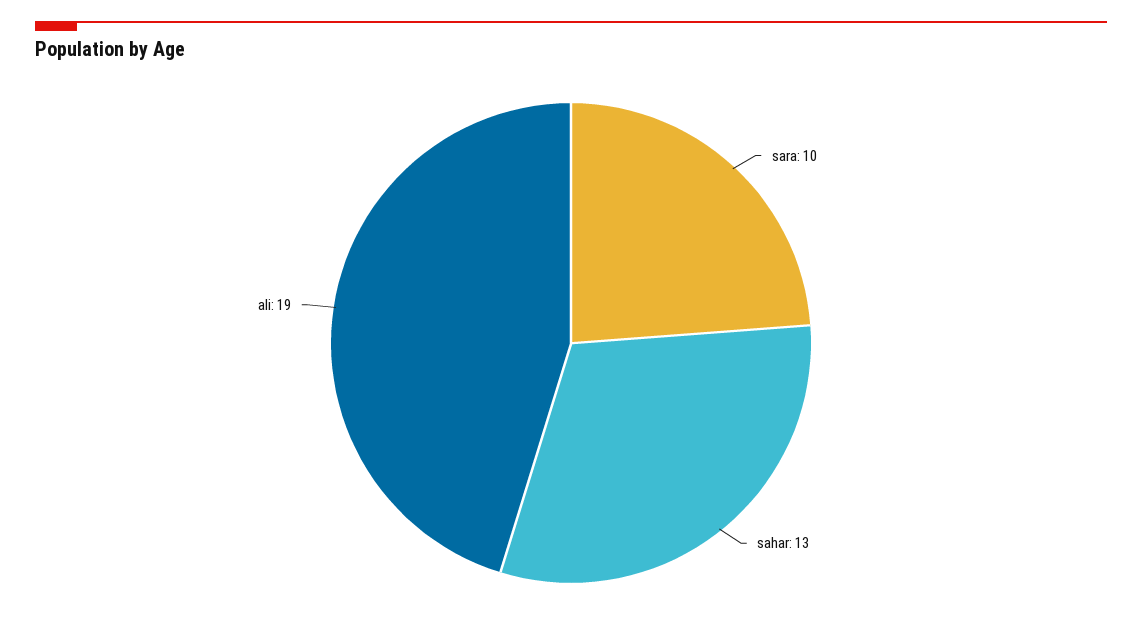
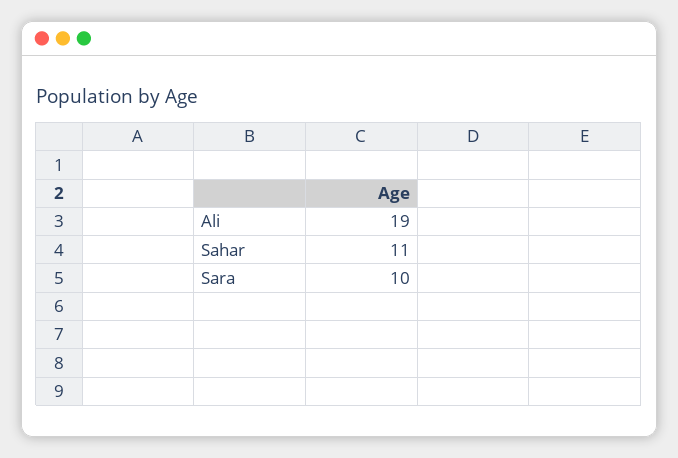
sahar: 13 -> 11

